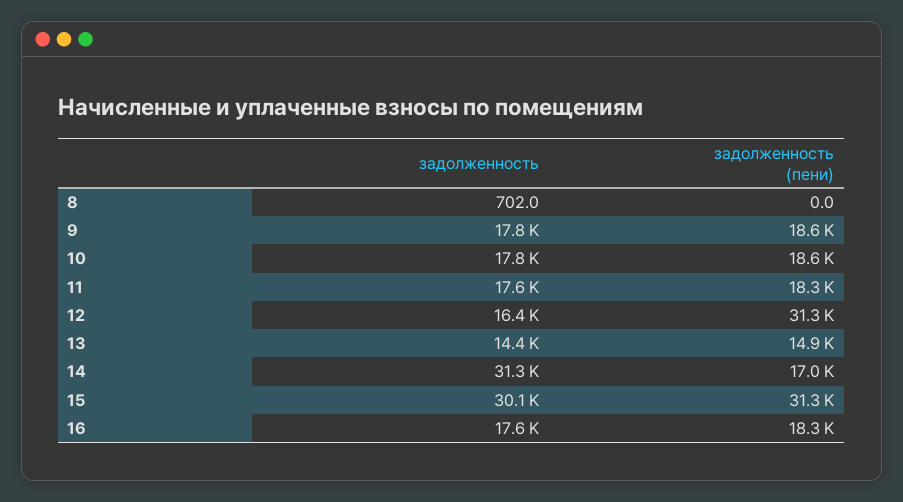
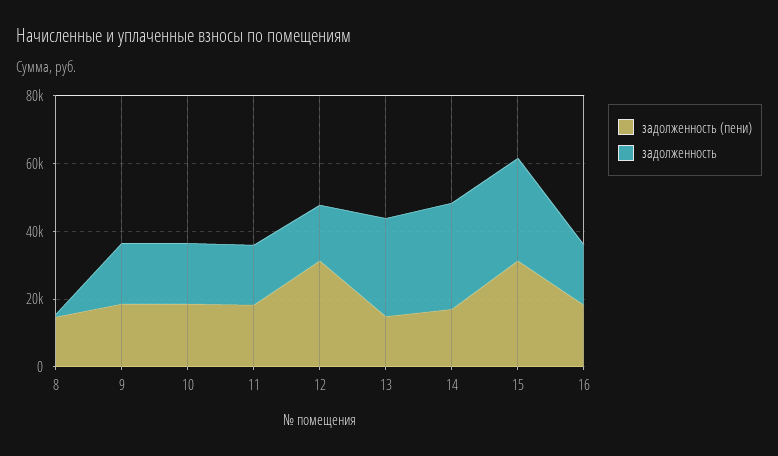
задолженность (пени), 8: 0 -> 15000
задолженность, 13: 14400 -> 30000

